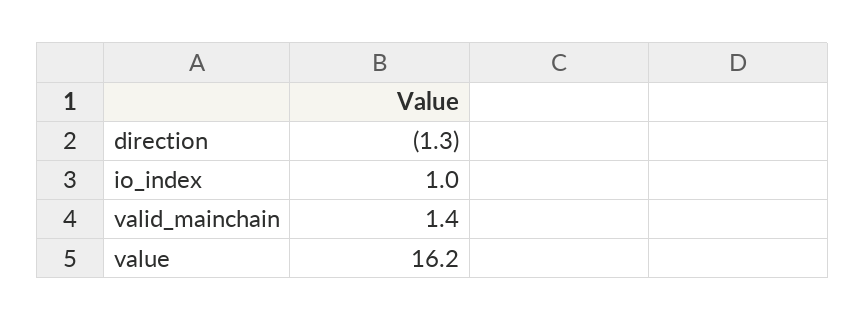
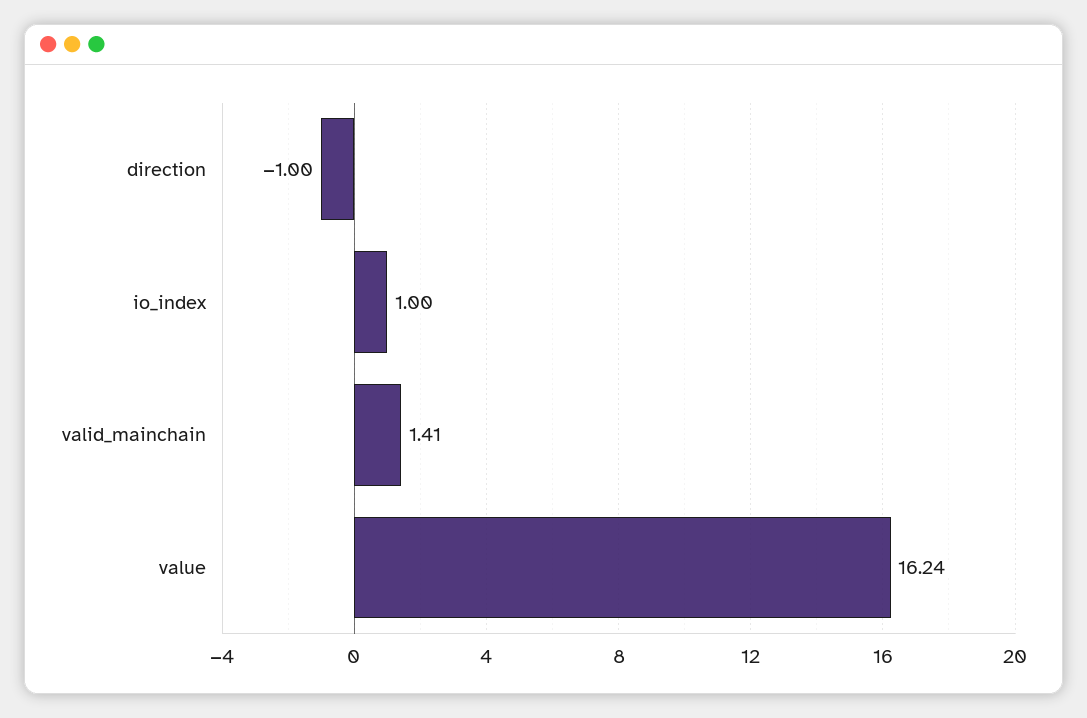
direction: -1.3 -> -1

